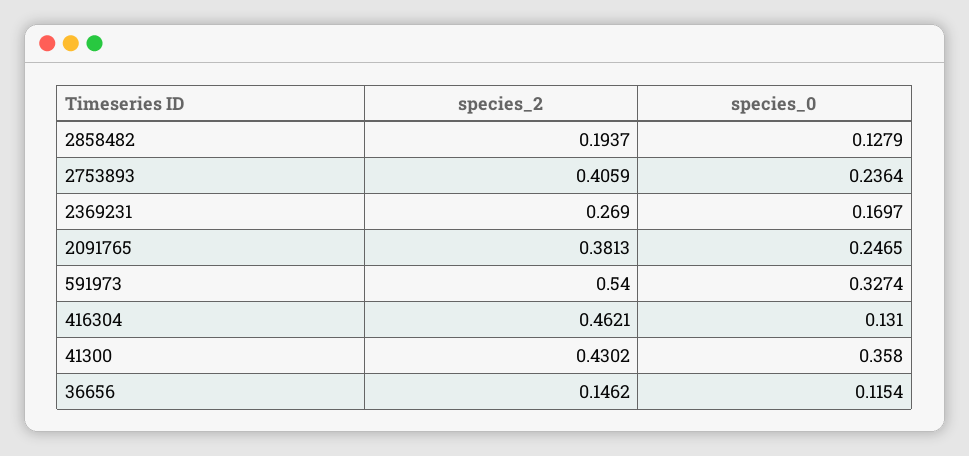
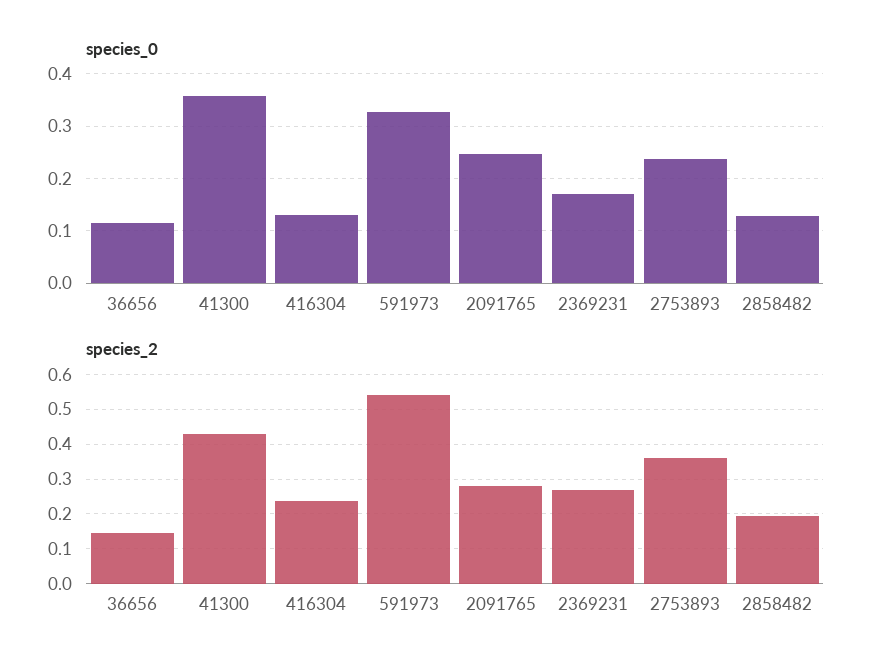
species_2, 2753893: 0.4059 -> 0.36
species_2, 2091765: 0.3813 -> 0.28
species_2, 416304: 0.4621 -> 0.24

